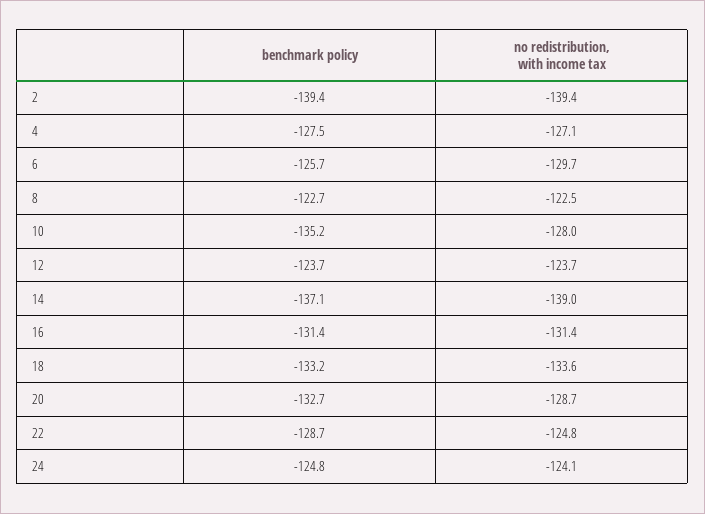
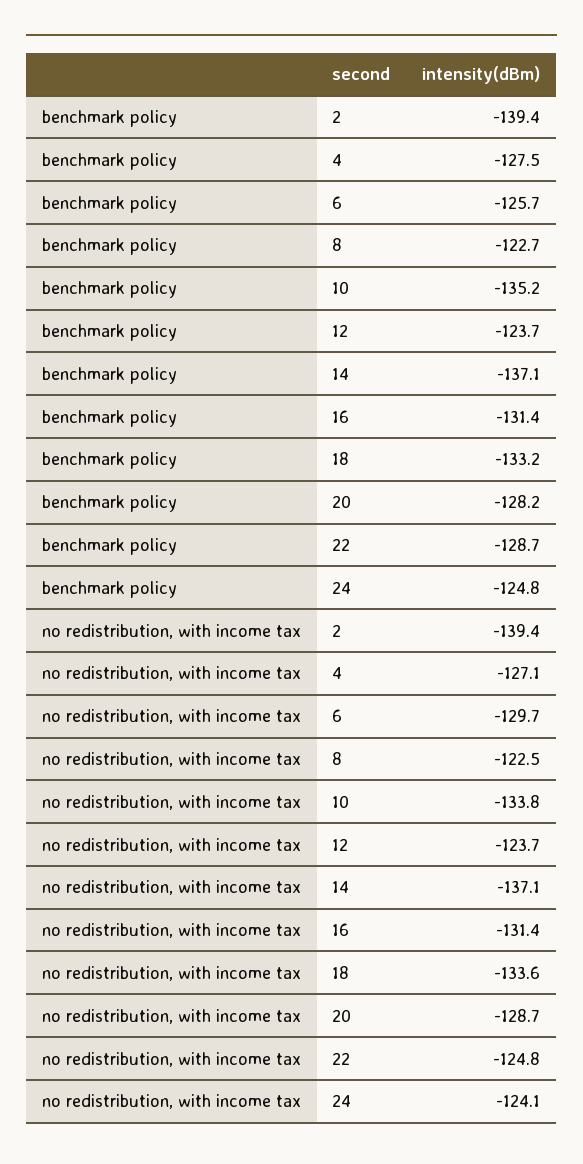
no redistribution, with income tax, 10: -128 -> -133.8
no redistribution, with income tax, 14: -139 -> -137.1
benchmark policy, 20: -132.7 -> -128.2

